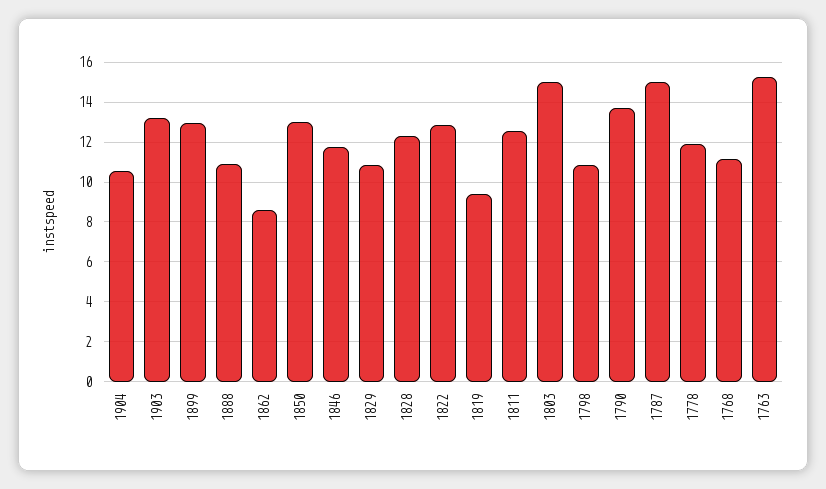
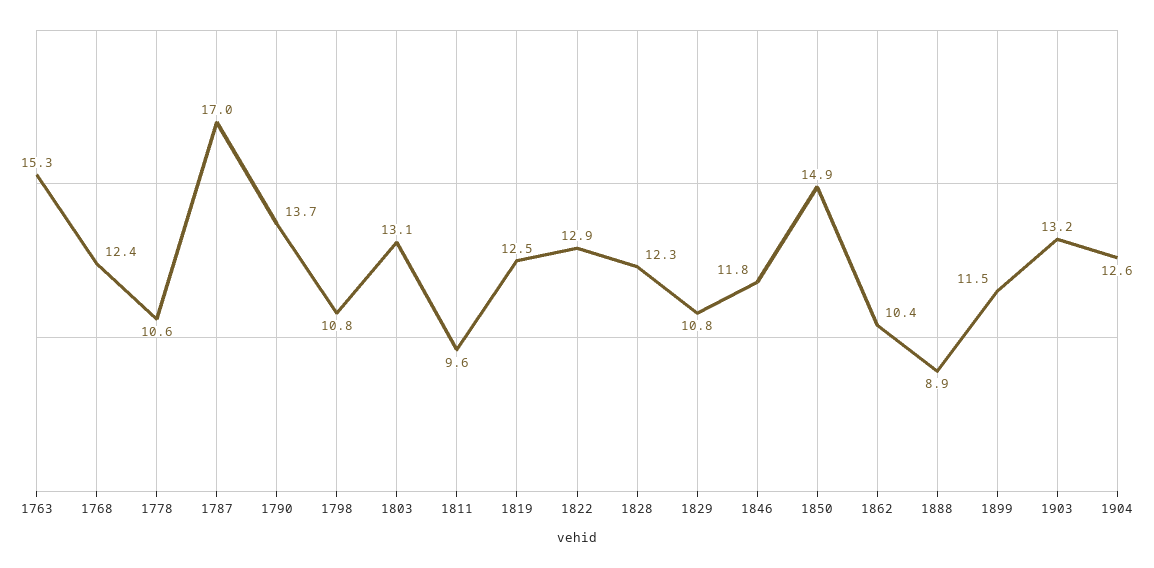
1904: 10.5 -> 12.6
1899: 13 -> 11.5
1888: 11 -> 8.9
1862: 8.5 -> 10.4
1850: 13 -> 14.9
1819: 9.5 -> 12.5
1811: 12.5 -> 9.6
1803: 15 -> 13.1
1787: 15 -> 17
1778: 12 -> 10.6
1768: 11 -> 12.4

